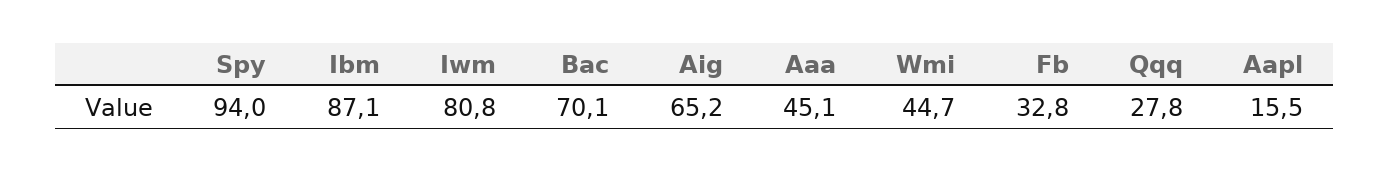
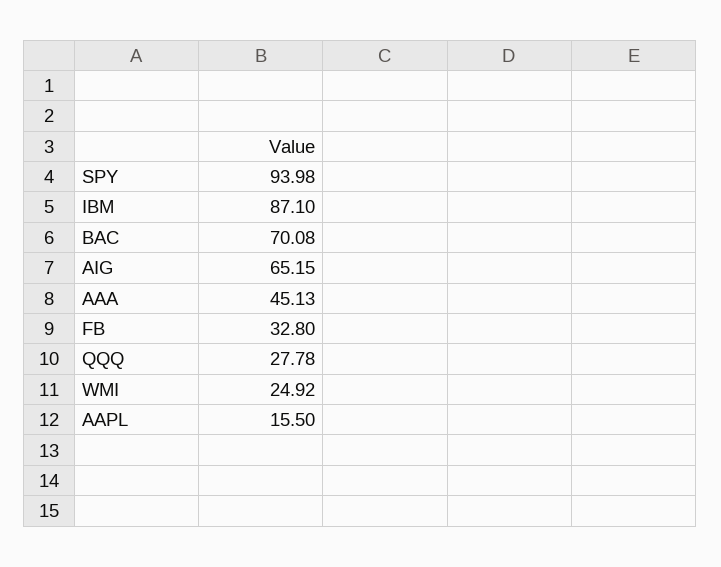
Iwm: 80.8 -> none
Wmi: 44.7 -> 24.92

